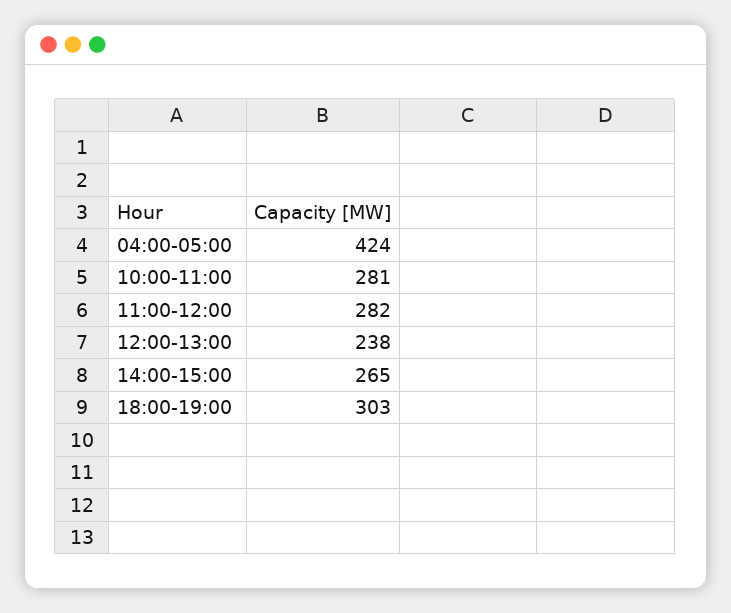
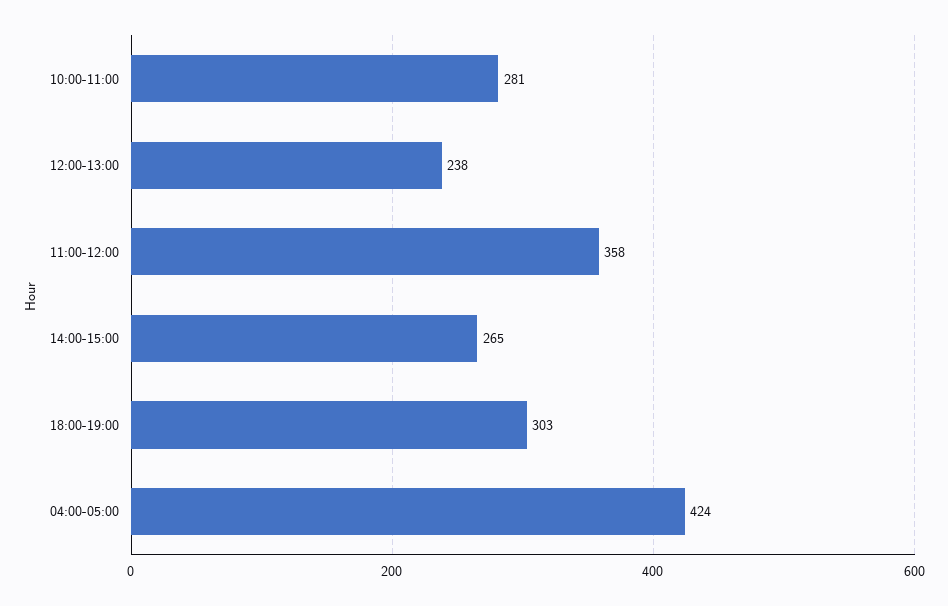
11:00-12:00: 282 -> 358

